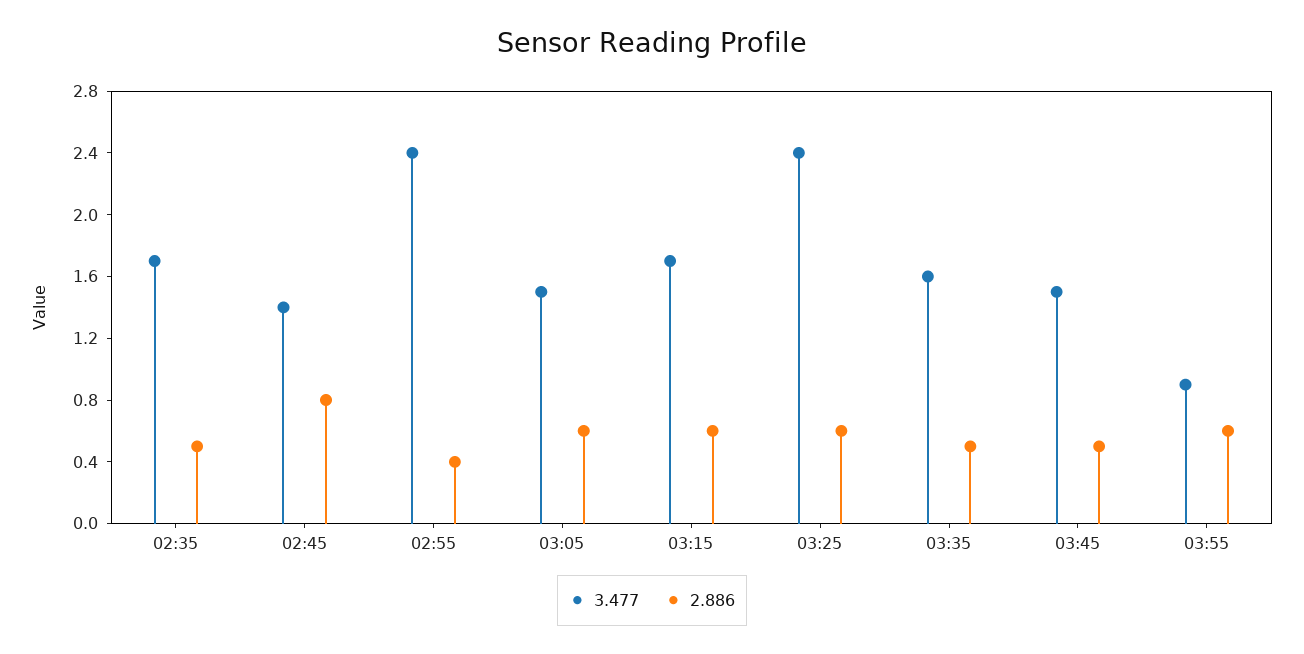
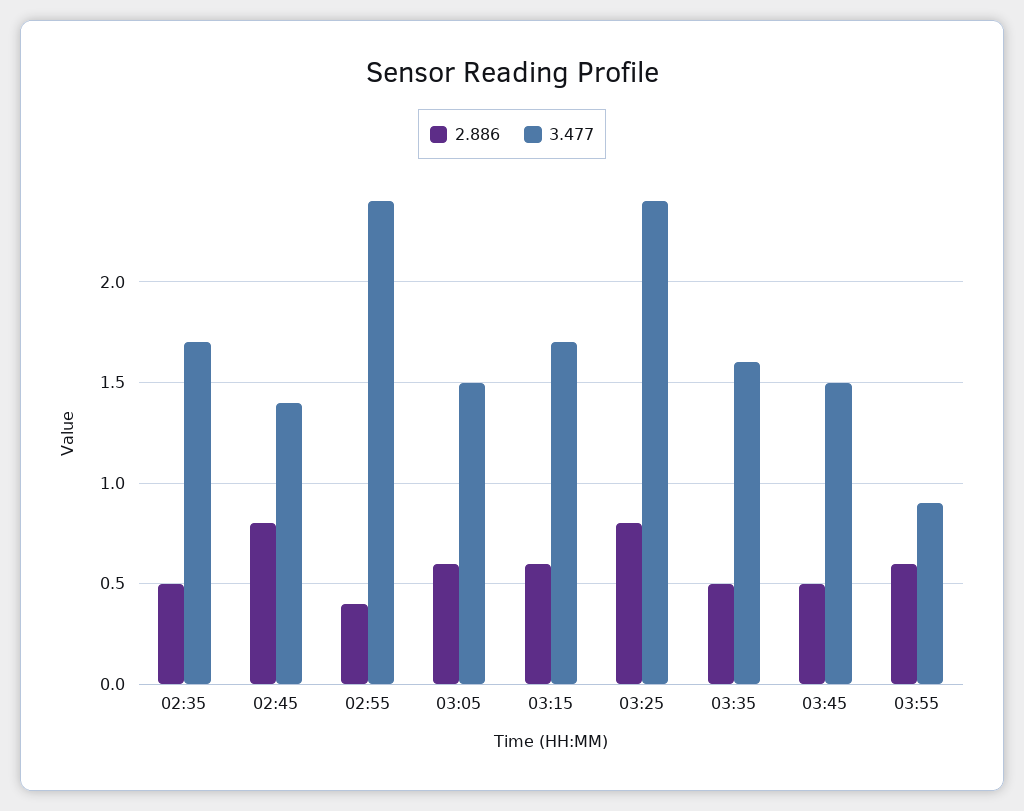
2.886, 03:25: 0.6 -> 0.8

